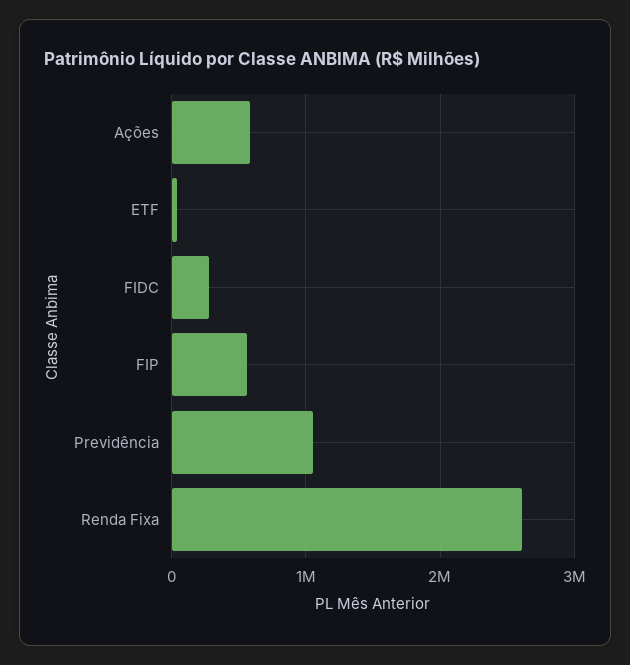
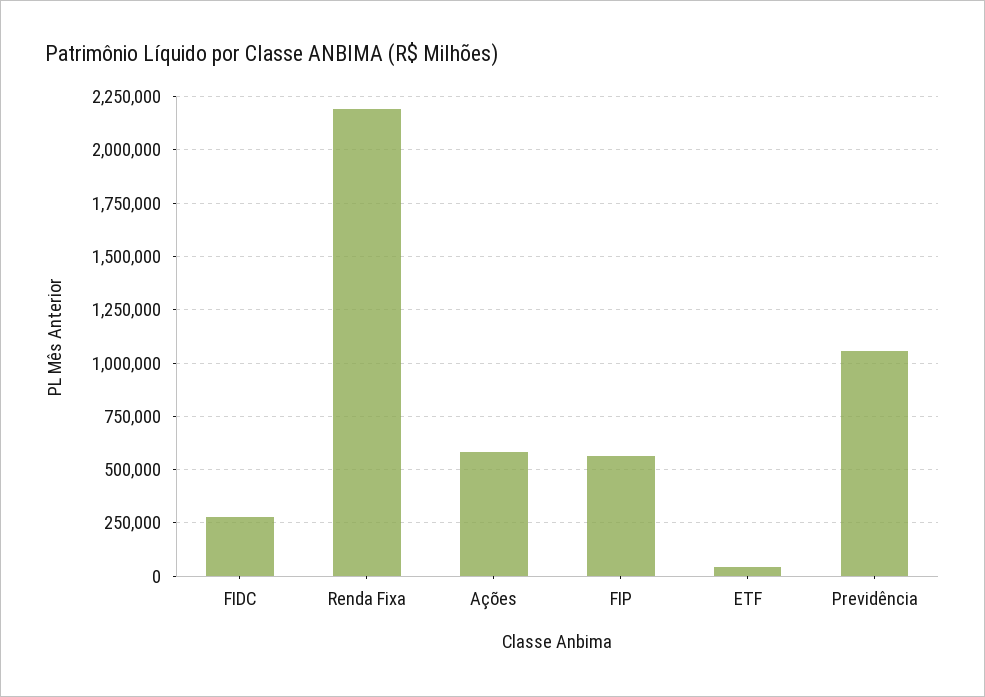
Renda Fixa: 2600000 -> 2200000

